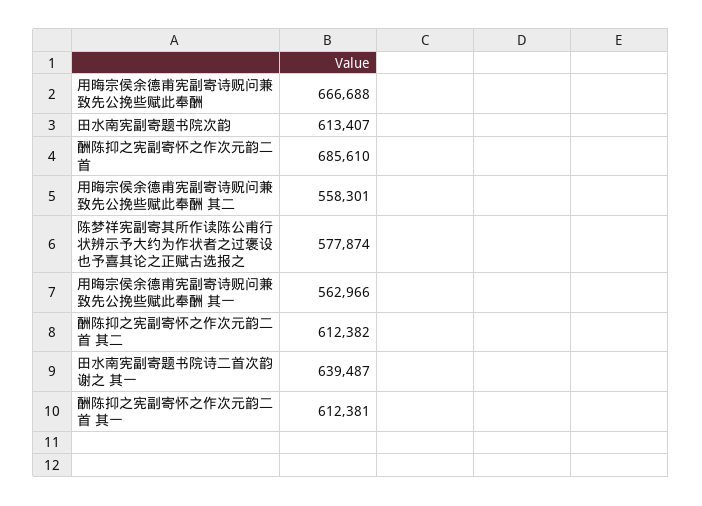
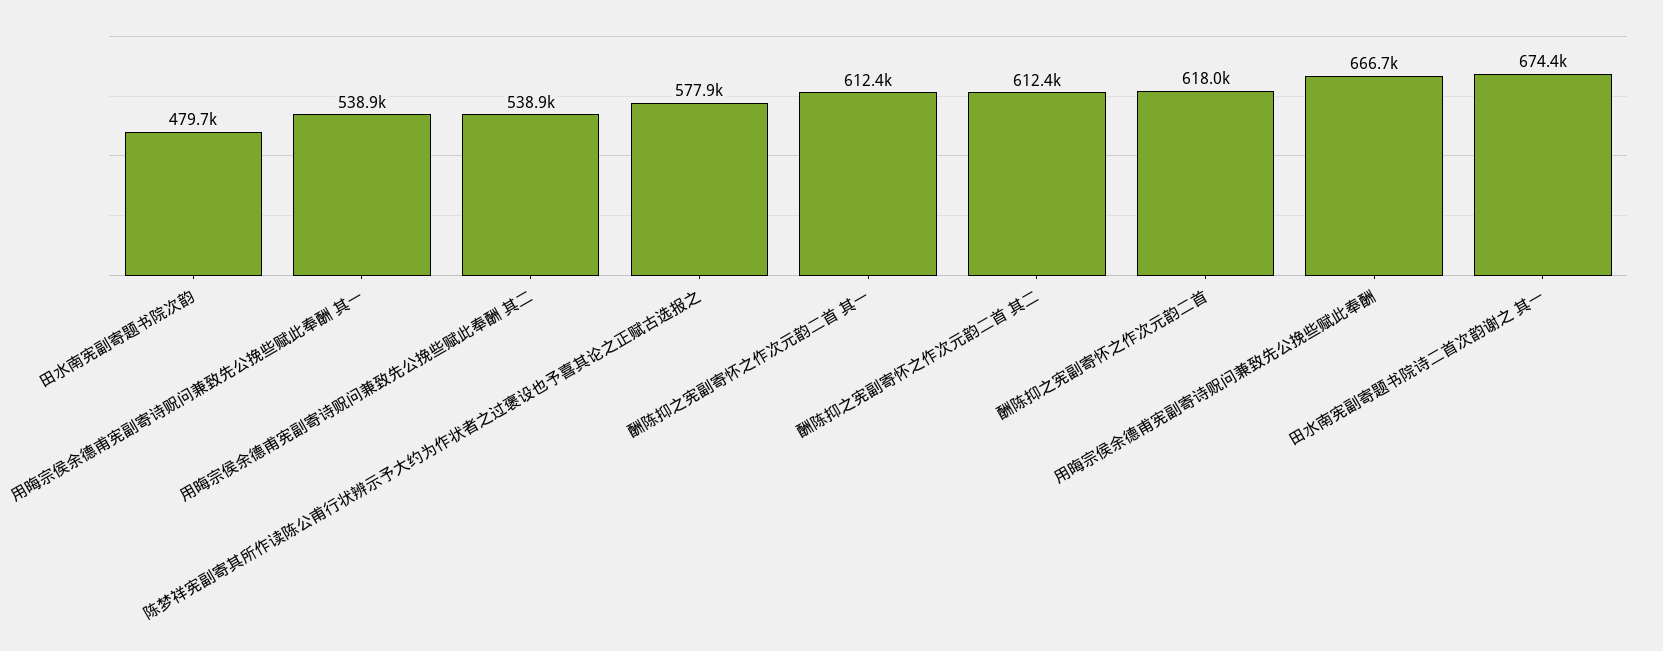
田水南宪副寄题书院次韵: 613407 -> 479700
酬陈抑之宪副寄怀之作次元韵二首: 685610 -> 618000
用晦宗侯余德甫宪副寄诗贶问兼致先公挽些赋此奉酬 其二: 558301 -> 538900
用晦宗侯余德甫宪副寄诗贶问兼致先公挽些赋此奉酬 其一: 562966 -> 538900
田水南宪副寄题书院诗二首次韵谢之 其一: 639487 -> 674400

